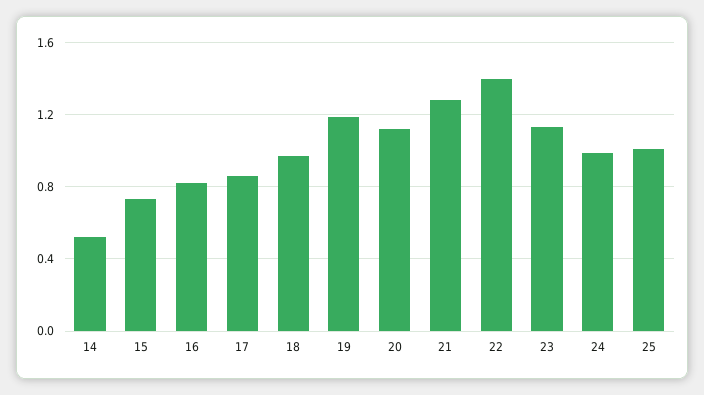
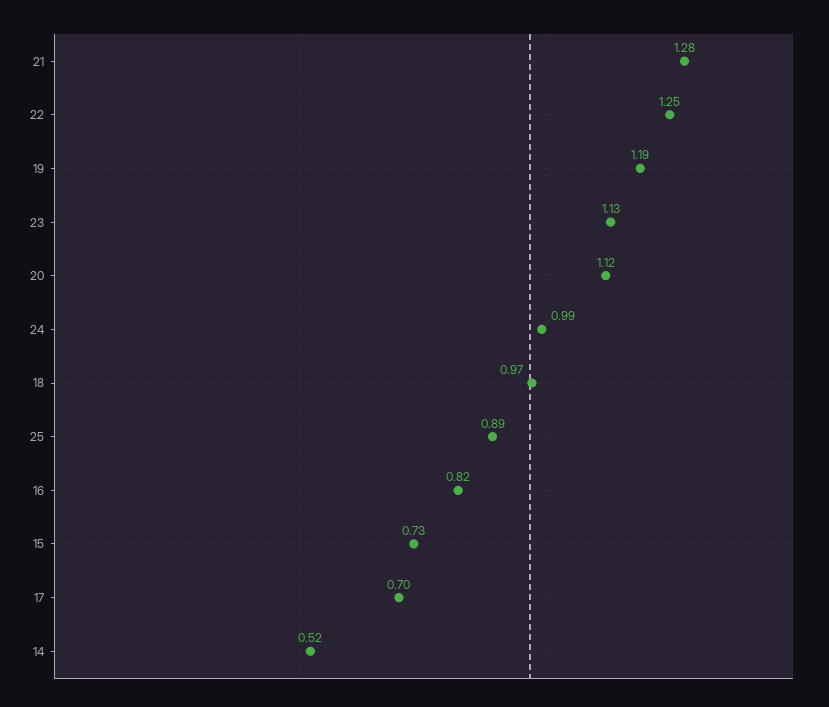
17: 0.85 -> 0.7
22: 1.4 -> 1.25
25: 1 -> 0.89

